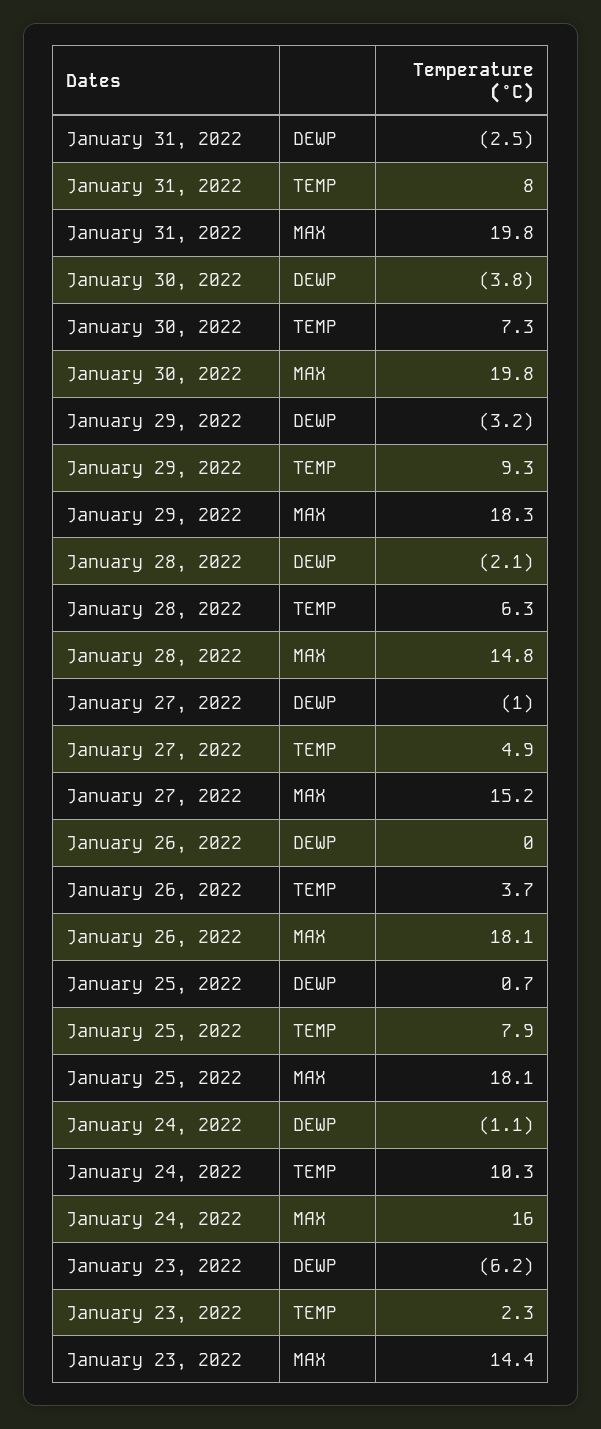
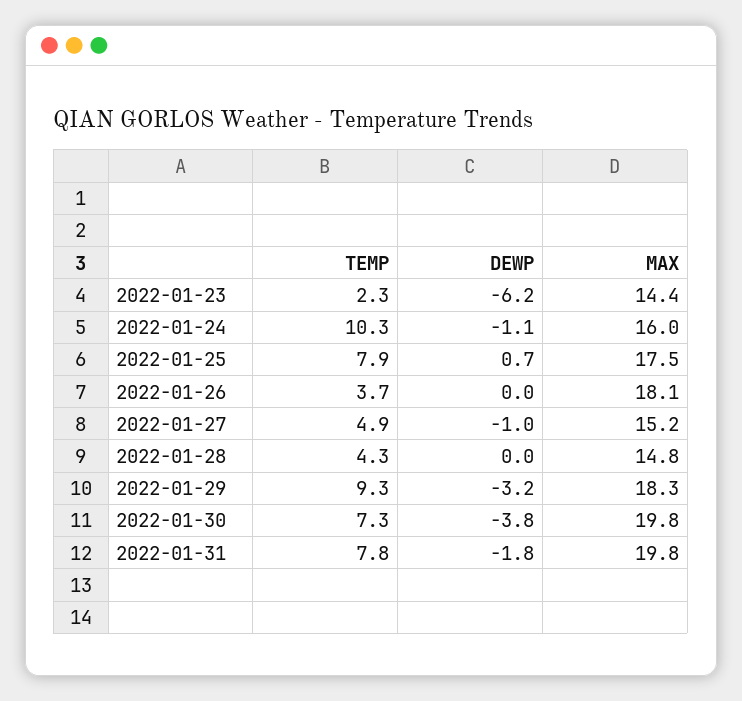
January 31, 2022, DEWP: -2.5 -> -1.8
January 31, 2022, TEMP: 8 -> 7.8
January 28, 2022, DEWP: -2.1 -> 0
January 28, 2022, TEMP: 6.3 -> 4.3
January 25, 2022, MAX: 18.1 -> 17.5

